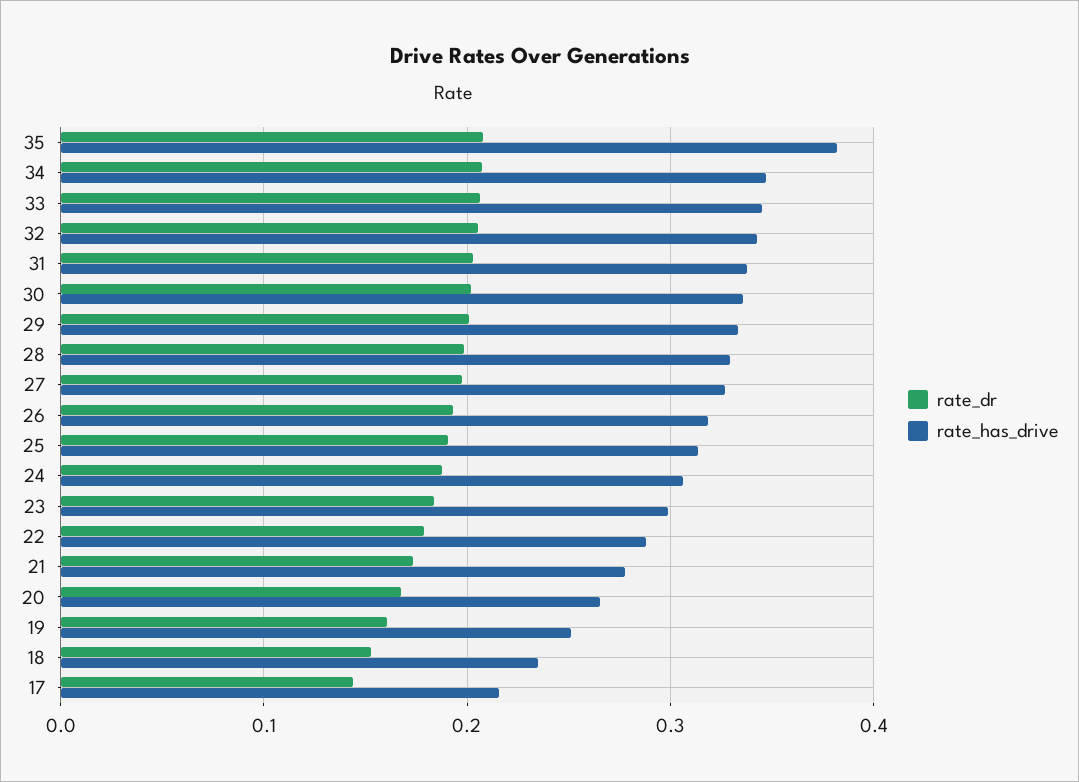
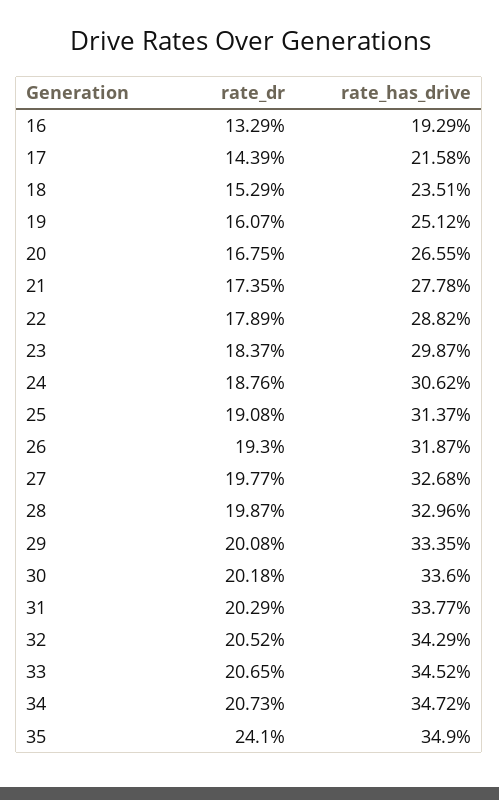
rate_dr, 35: 0.21 -> 0.241
rate_has_drive, 35: 0.38 -> 0.349
rate_dr, 16: none -> 0.1329
rate_has_drive, 16: none -> 0.1929

